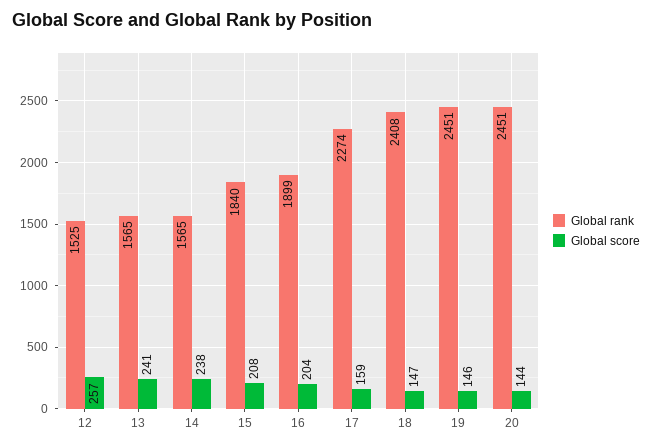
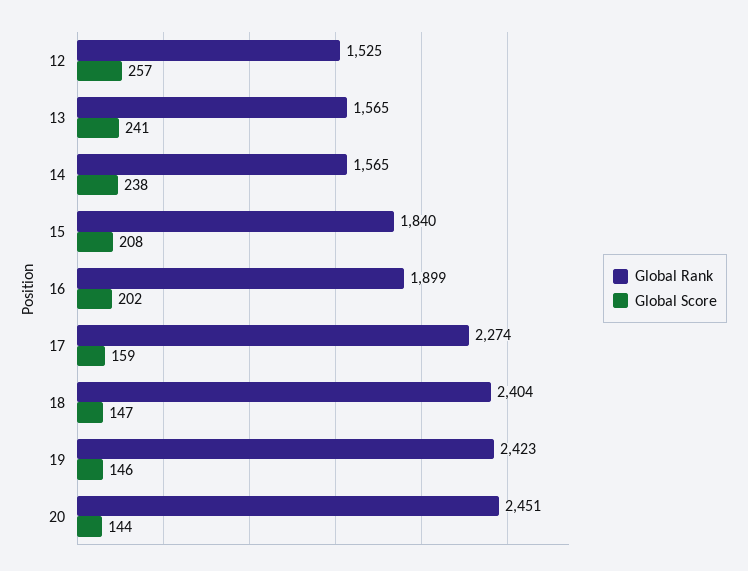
Global score, 16: 204 -> 202
Global rank, 18: 2408 -> 2404
Global rank, 19: 2451 -> 2423

